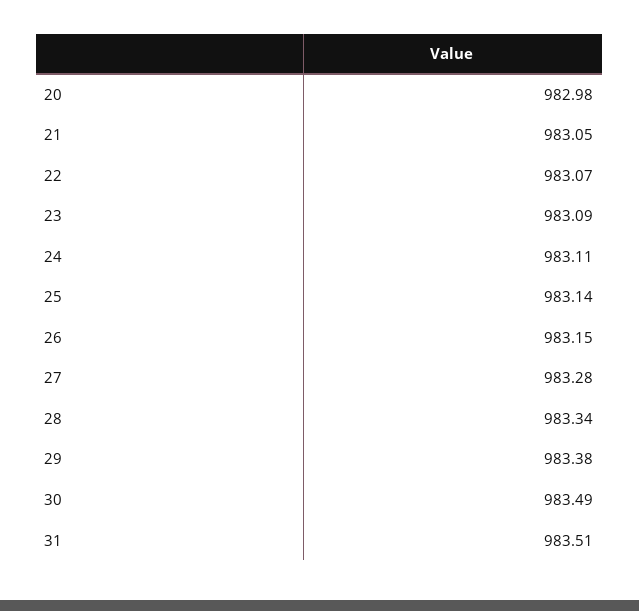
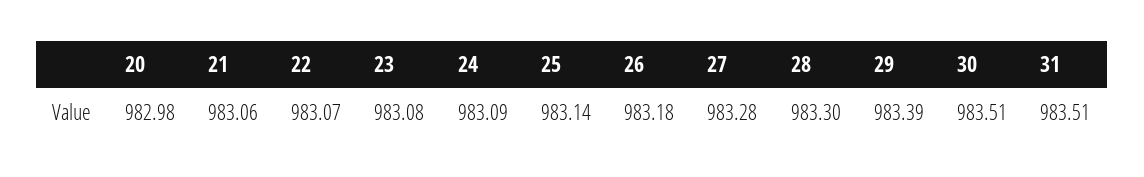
21: 983.05 -> 983.06
23: 983.09 -> 983.08
24: 983.11 -> 983.09
26: 983.15 -> 983.18
28: 983.34 -> 983.3
29: 983.38 -> 983.39
30: 983.49 -> 983.51

